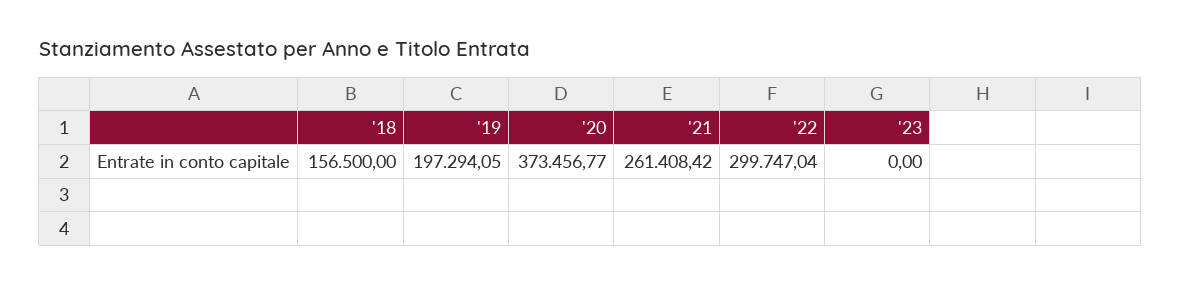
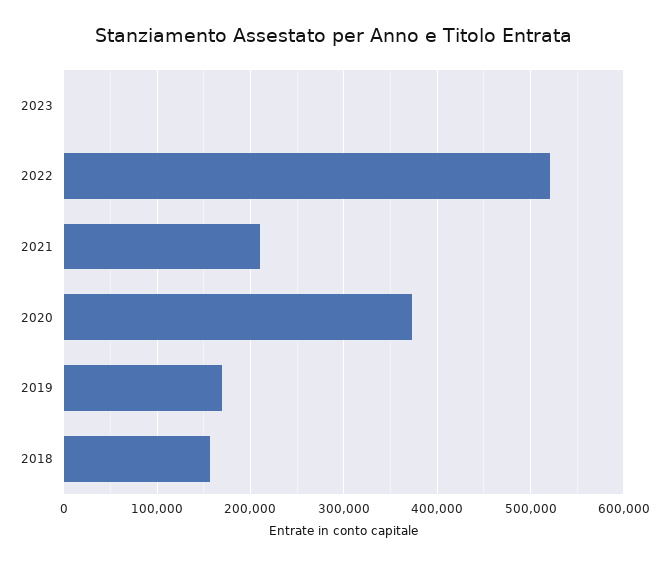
'19: 197294.05 -> 170000
'21: 261408.42 -> 210000
'22: 299747.04 -> 520000

